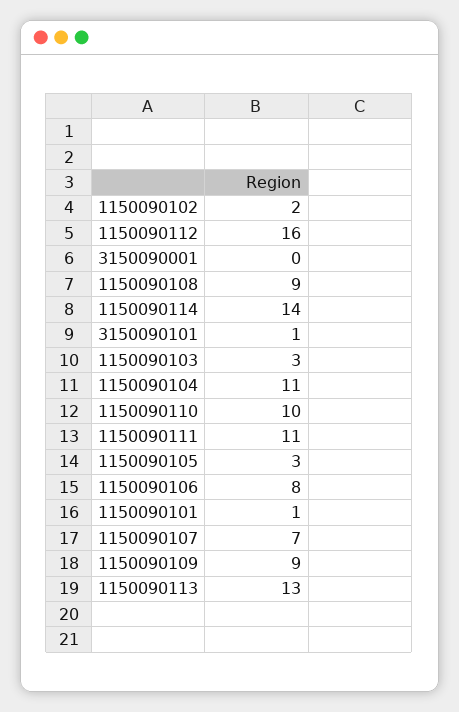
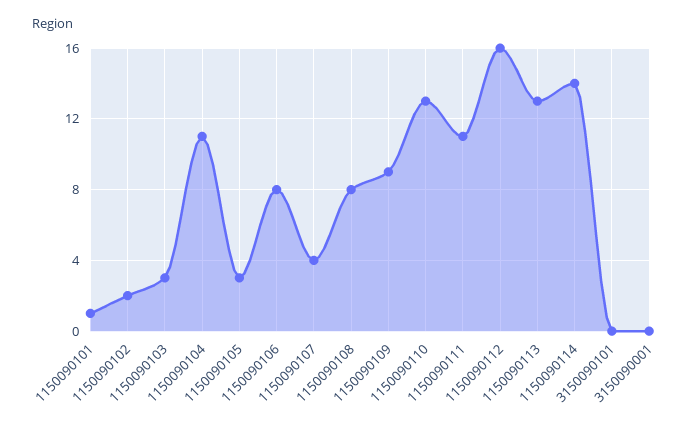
1150090108: 9 -> 8
3150090101: 1 -> 0
1150090110: 10 -> 13
1150090107: 7 -> 4

